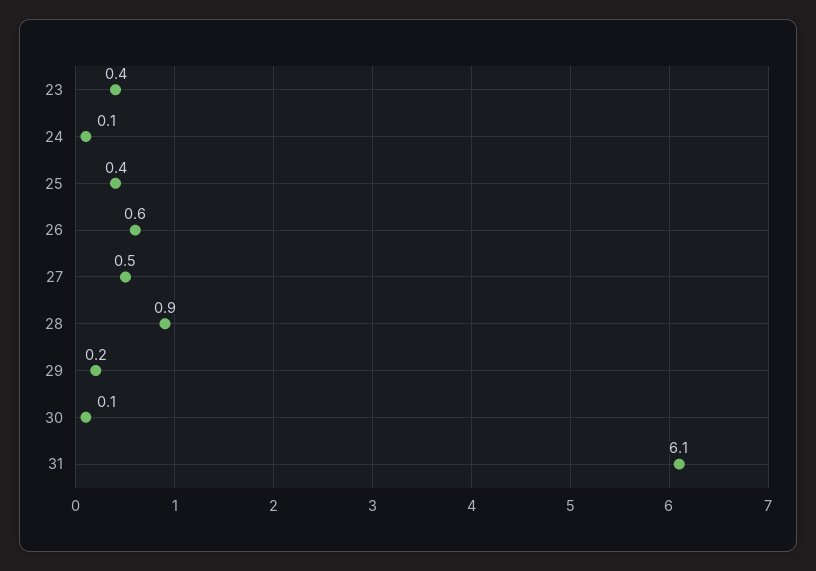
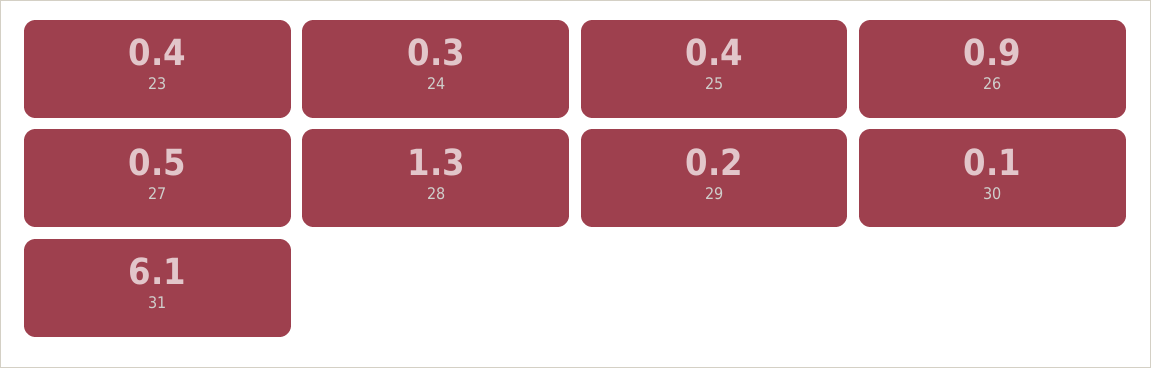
24: 0.1 -> 0.3
26: 0.6 -> 0.9
28: 0.9 -> 1.3

